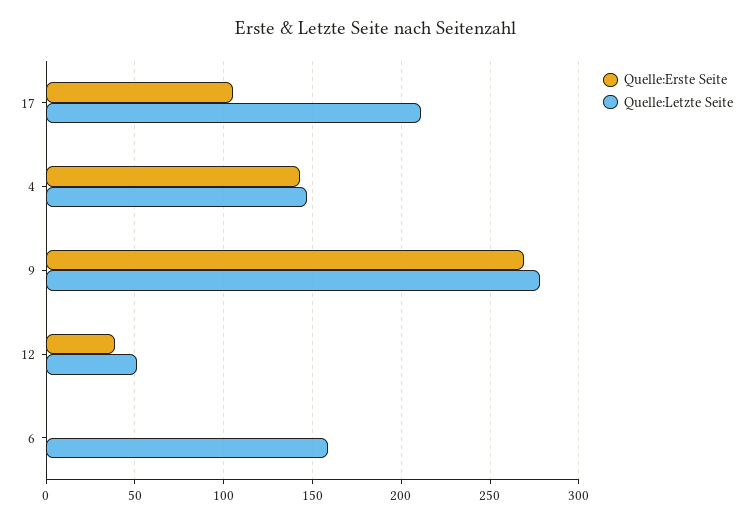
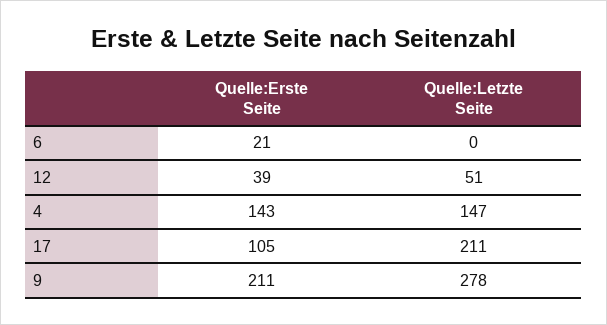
Quelle:Erste Seite, 9: 270 -> 211
Quelle:Erste Seite, 6: 0 -> 21
Quelle:Letzte Seite, 6: 160 -> 0

